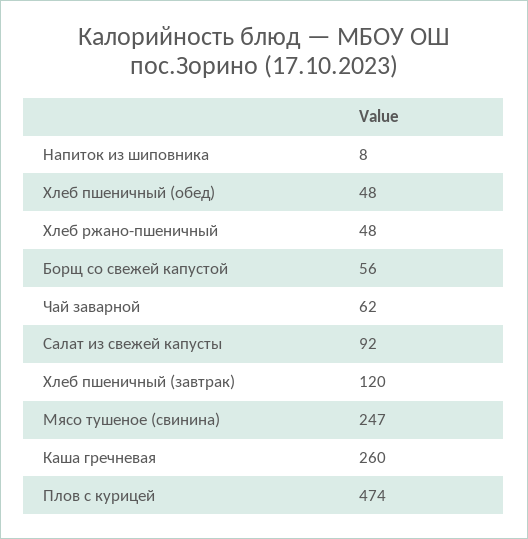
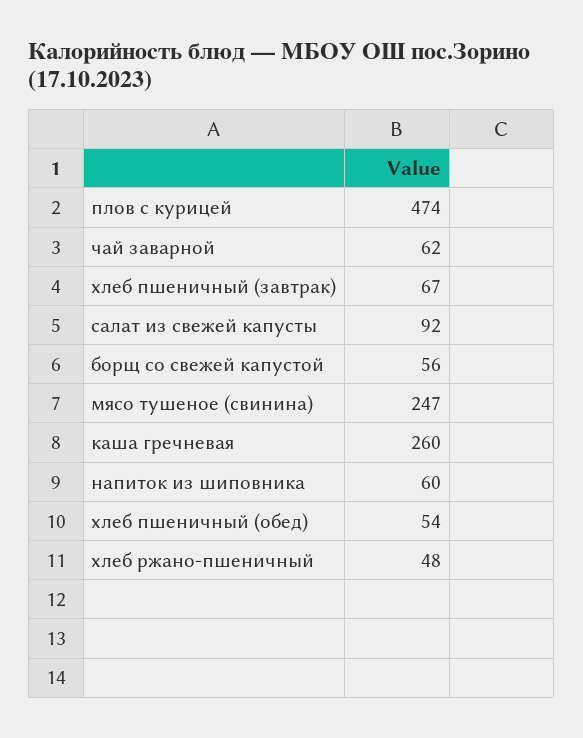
Напиток из шиповника: 8 -> 60
Хлеб пшеничный (обед): 48 -> 54
Хлеб пшеничный (завтрак): 120 -> 67

